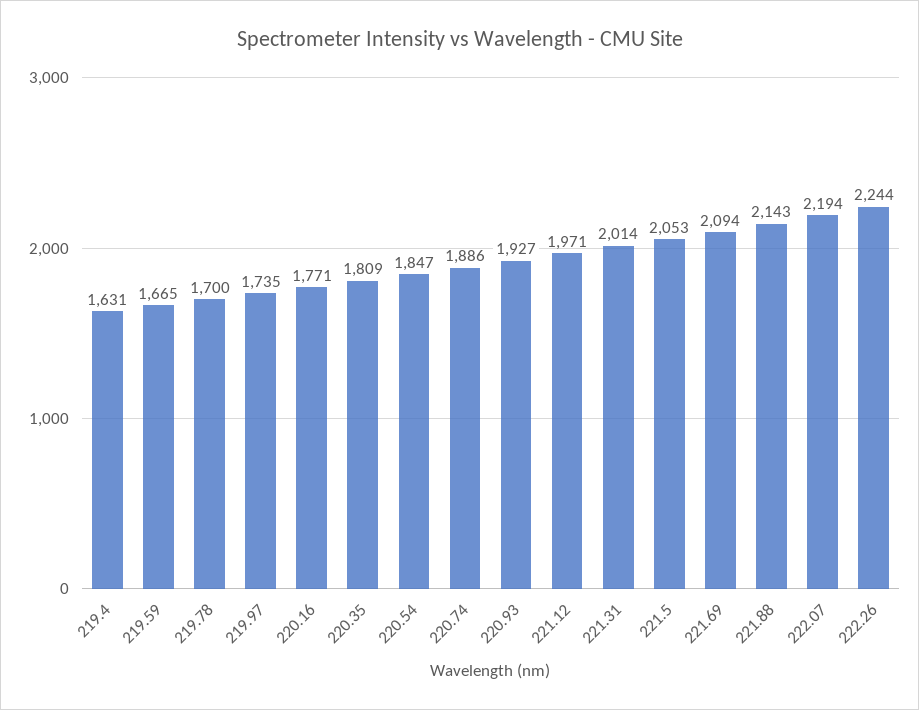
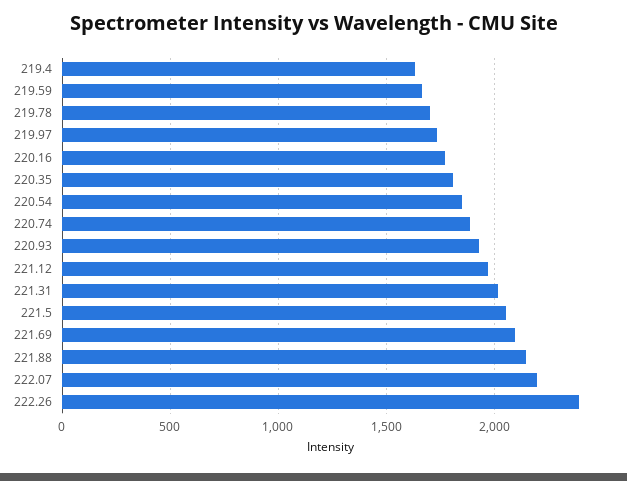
222.26: 2244 -> 2400

